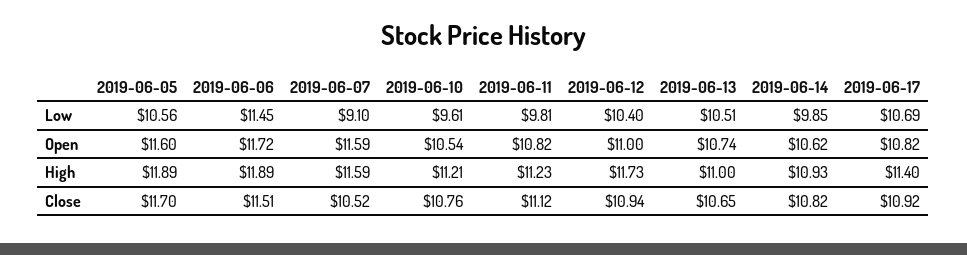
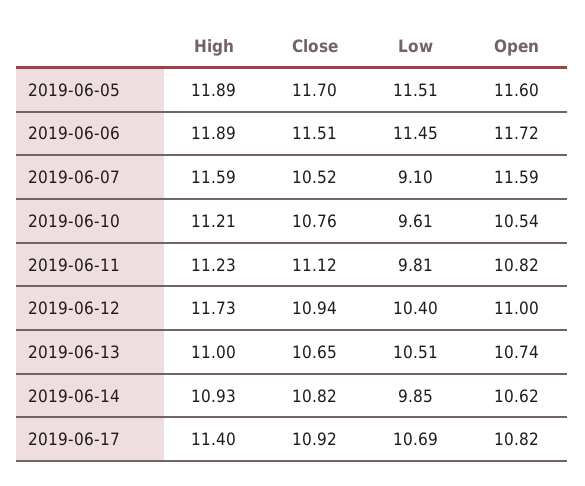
2019-06-05, Low: 10.56 -> 11.51

